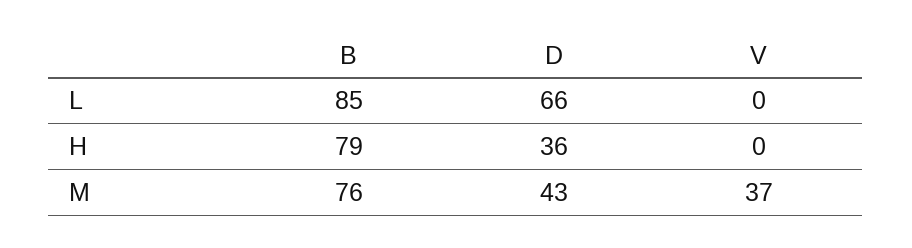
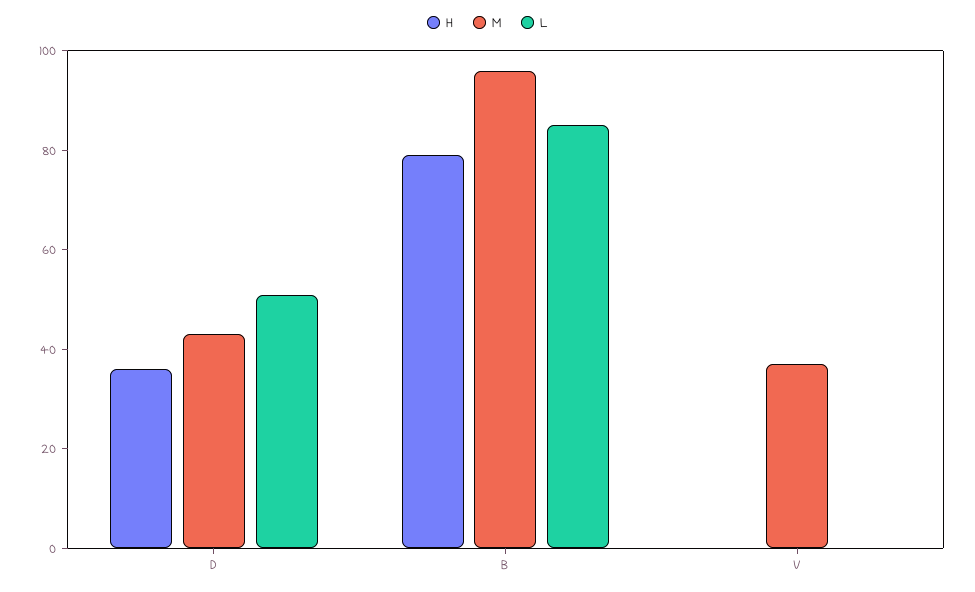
L, D: 66 -> 50
M, B: 76 -> 95

